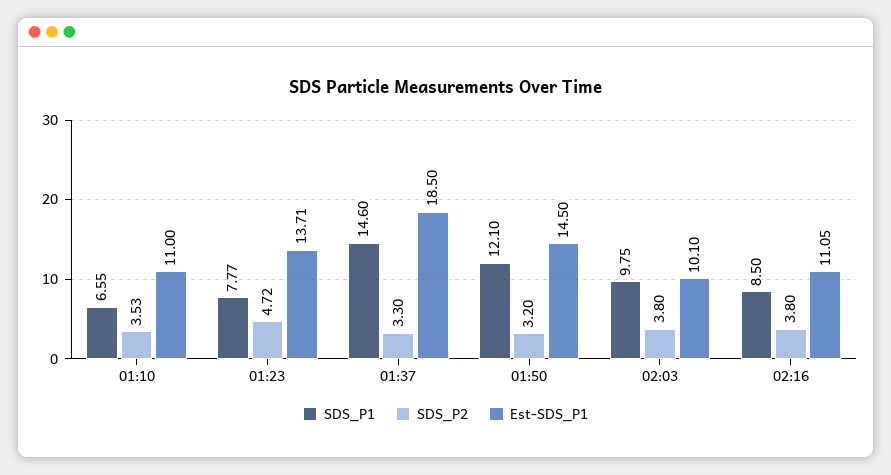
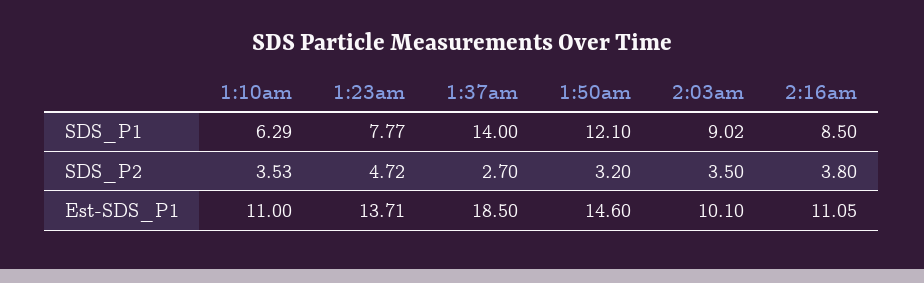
SDS_P1, 01:10: 6.55 -> 6.29
SDS_P1, 01:37: 14.6 -> 14
SDS_P2, 01:37: 3.3 -> 2.7
Est-SDS_P1, 01:50: 14.5 -> 14.6
SDS_P1, 02:03: 9.75 -> 9.02
SDS_P2, 02:03: 3.8 -> 3.5

